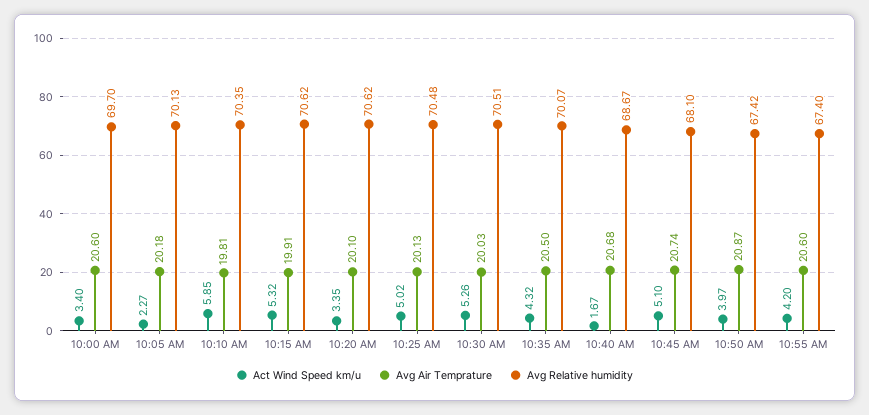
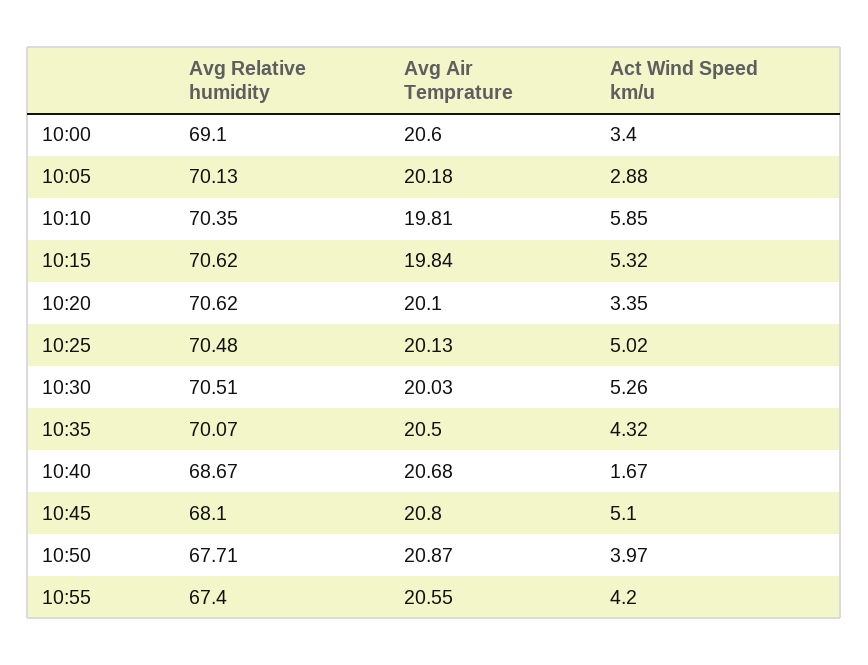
Avg Relative humidity, 10:00 AM: 69.7 -> 69.1
Act Wind Speed km/u, 10:05 AM: 2.27 -> 2.88
Avg Air Temprature, 10:15 AM: 19.91 -> 19.84
Avg Air Temprature, 10:45 AM: 20.74 -> 20.8
Avg Relative humidity, 10:50 AM: 67.42 -> 67.71
Avg Air Temprature, 10:55 AM: 20.6 -> 20.55

